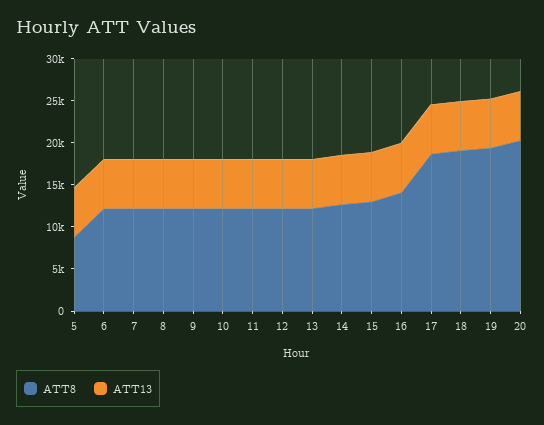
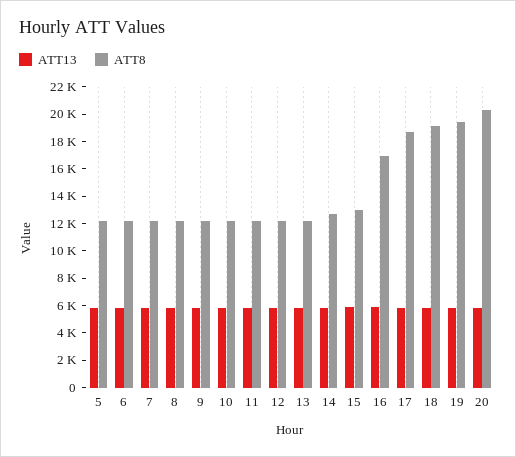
ATT8, 5: 9000 -> 12000
ATT8, 16: 14000 -> 17000

